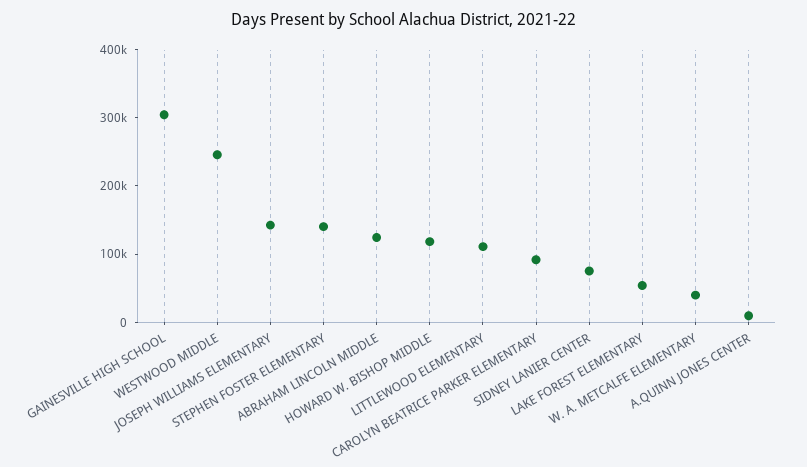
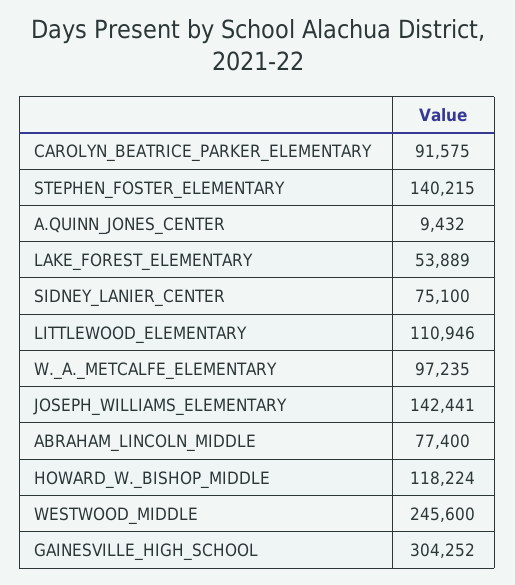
ABRAHAM LINCOLN MIDDLE: 120000 -> 77400
W. A. METCALFE ELEMENTARY: 40000 -> 97235

